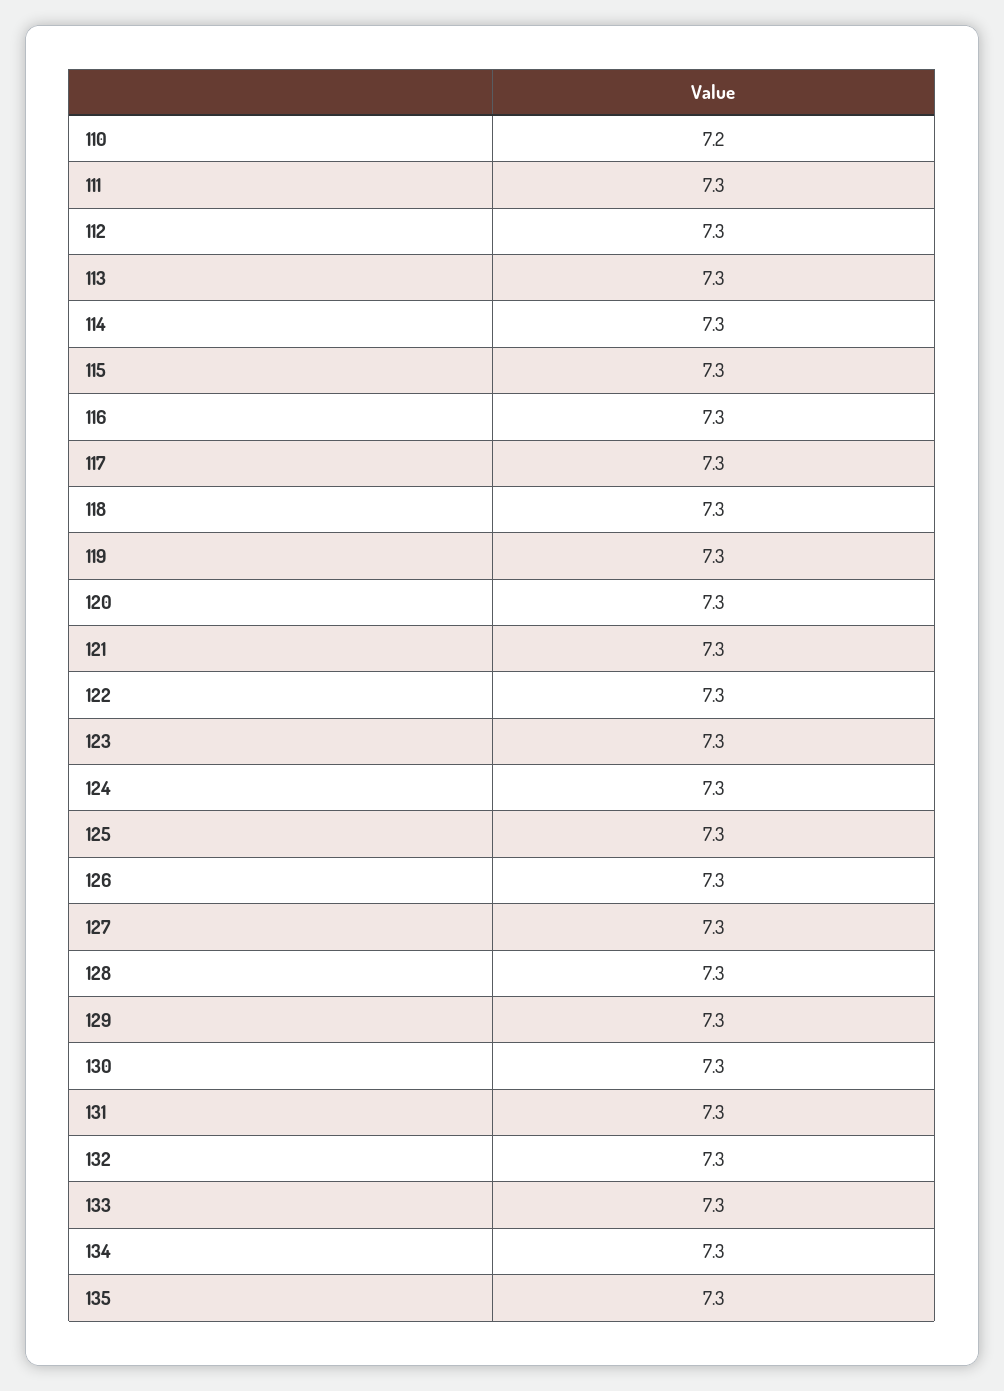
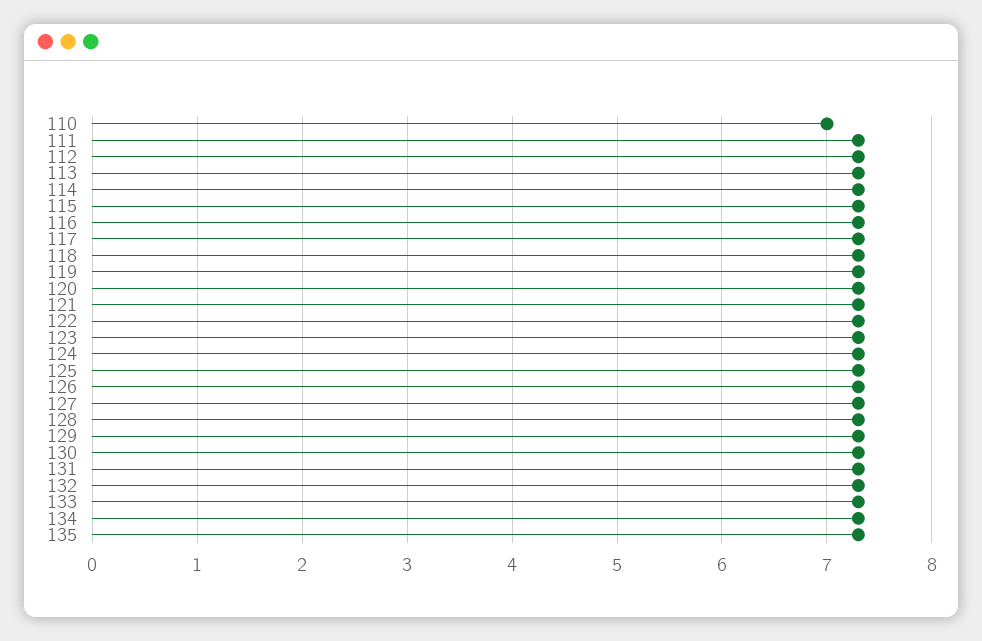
110: 7.2 -> 7

